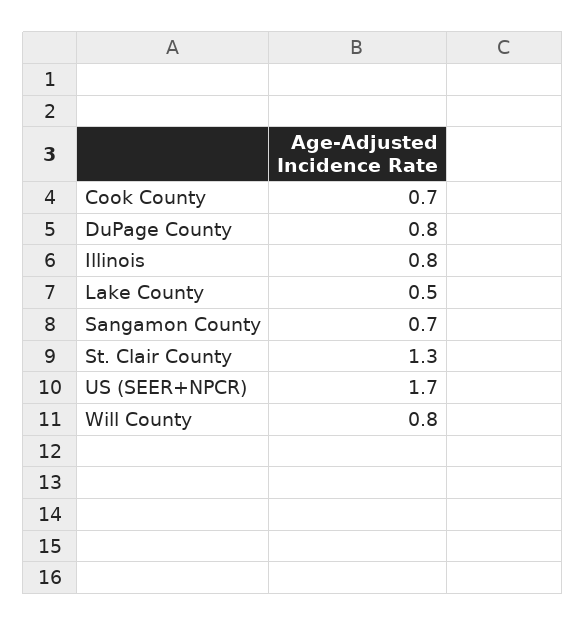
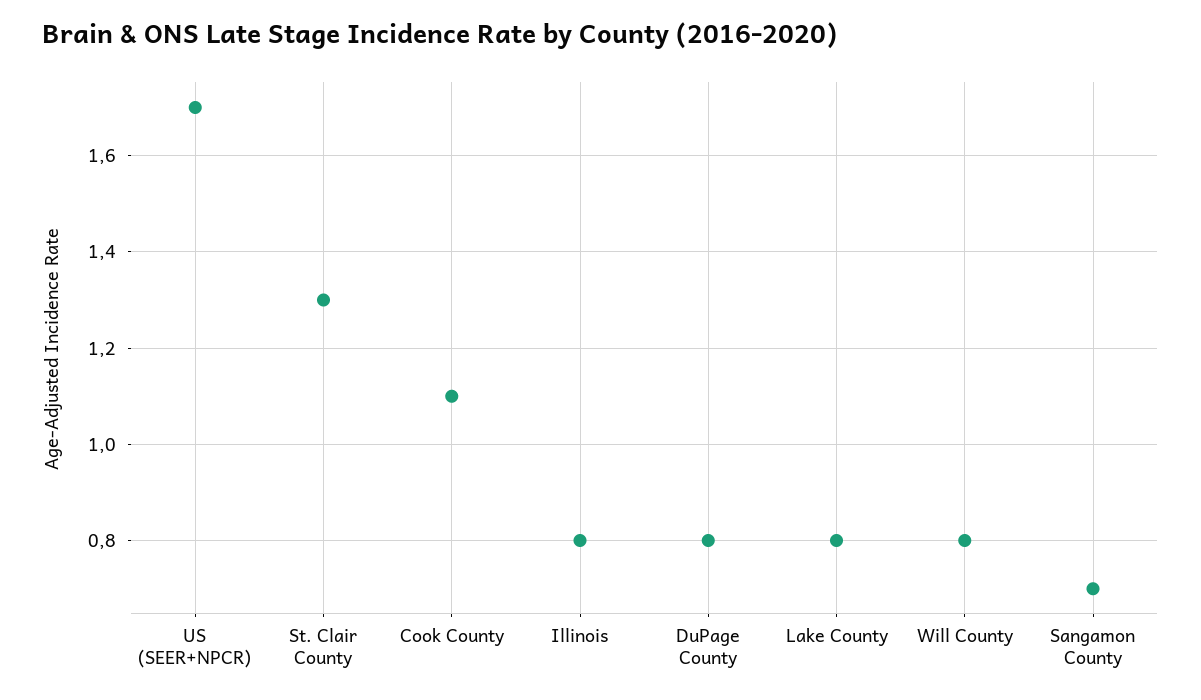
Cook County: 0.7 -> 1.1
Lake County: 0.5 -> 0.8

